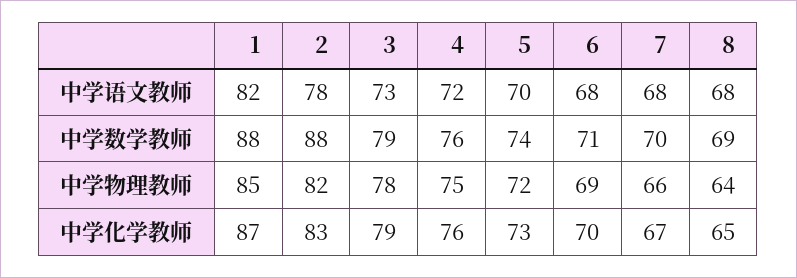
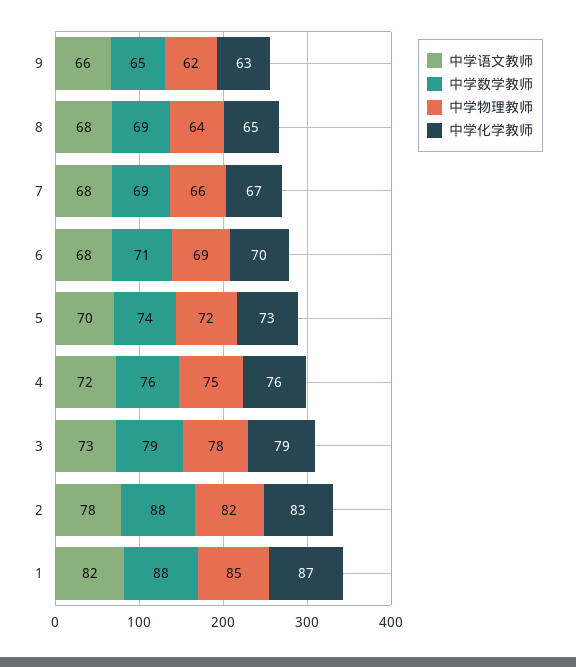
中学数学教师, 7: 70 -> 69
中学语文教师, 9: none -> 66
中学数学教师, 9: none -> 65
中学物理教师, 9: none -> 62
中学化学教师, 9: none -> 63

